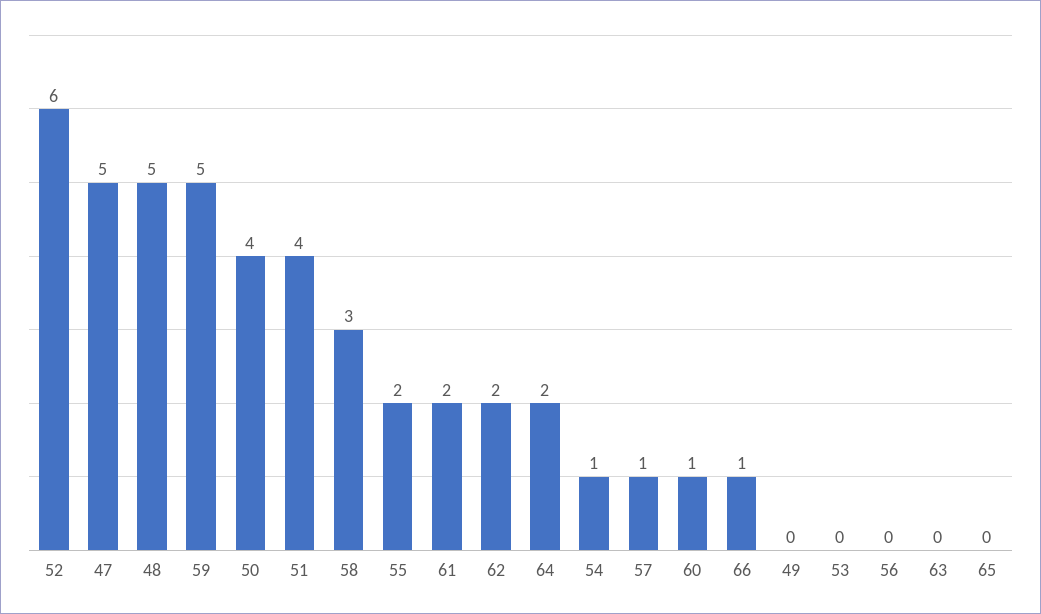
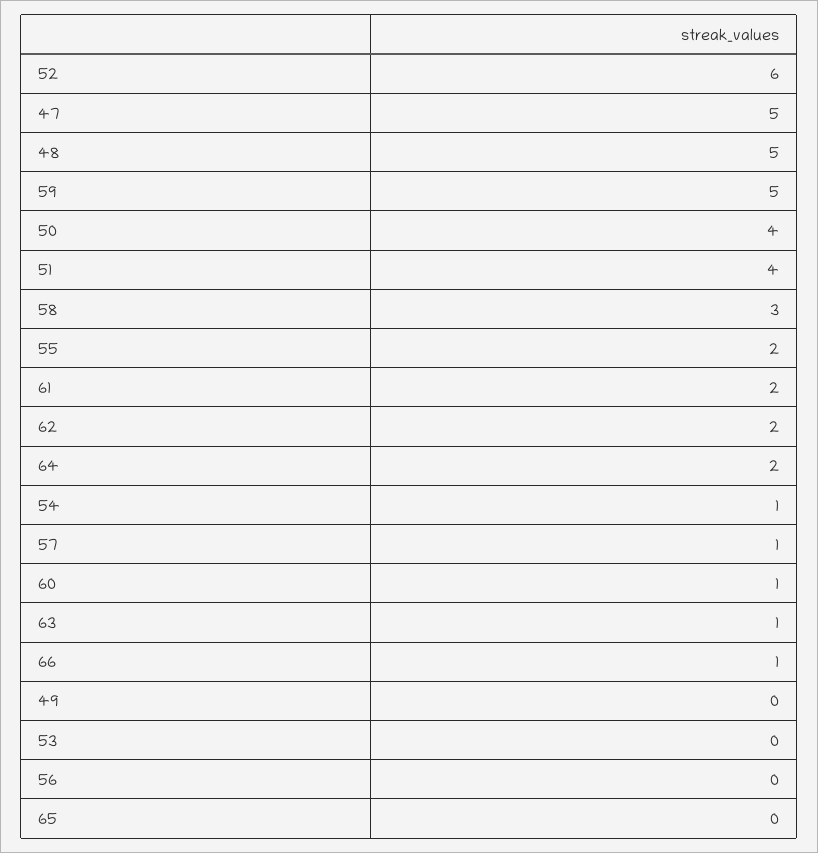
63: 0 -> 1

